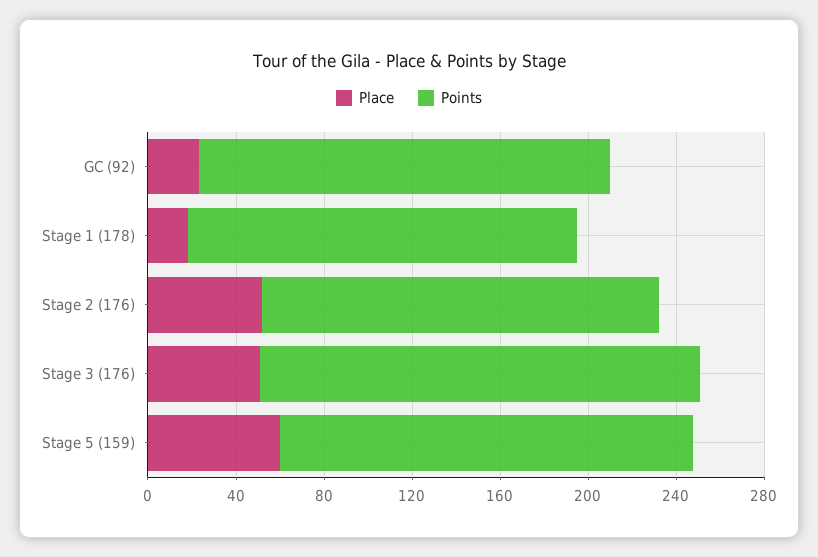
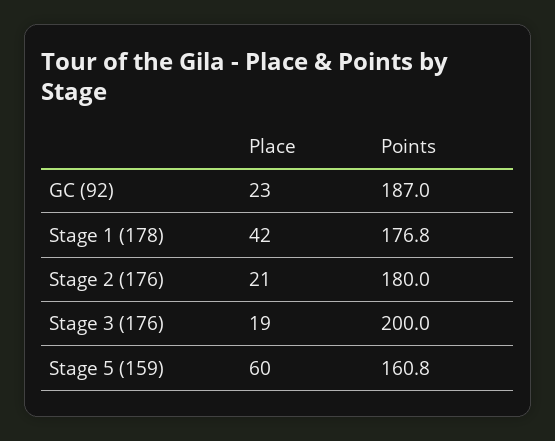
Place, Stage 1 (178): 20 -> 42
Place, Stage 2 (176): 50 -> 21
Place, Stage 3 (176): 50 -> 19
Points, Stage 5 (159): 190 -> 160.8

